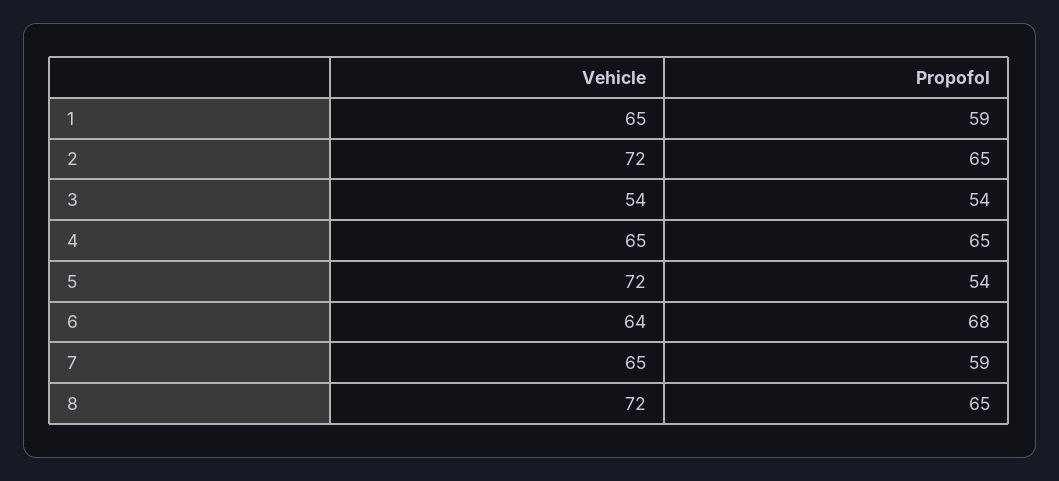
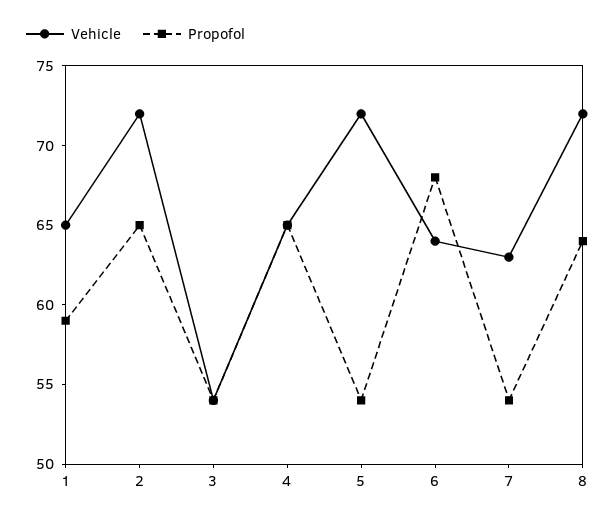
Vehicle, 7: 65 -> 63
Propofol, 7: 59 -> 54
Propofol, 8: 65 -> 64

